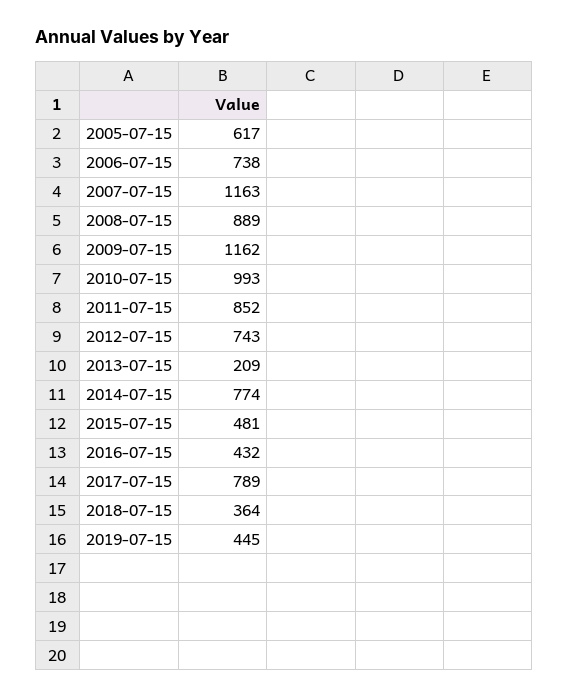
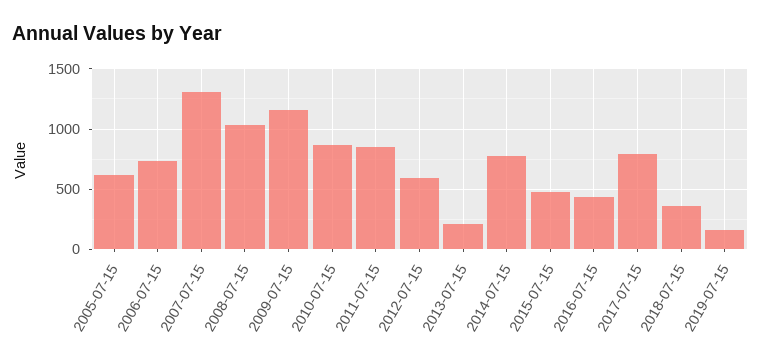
2007-07-15: 1163 -> 1300
2008-07-15: 889 -> 1050
2010-07-15: 993 -> 850
2012-07-15: 743 -> 600
2019-07-15: 445 -> 150

